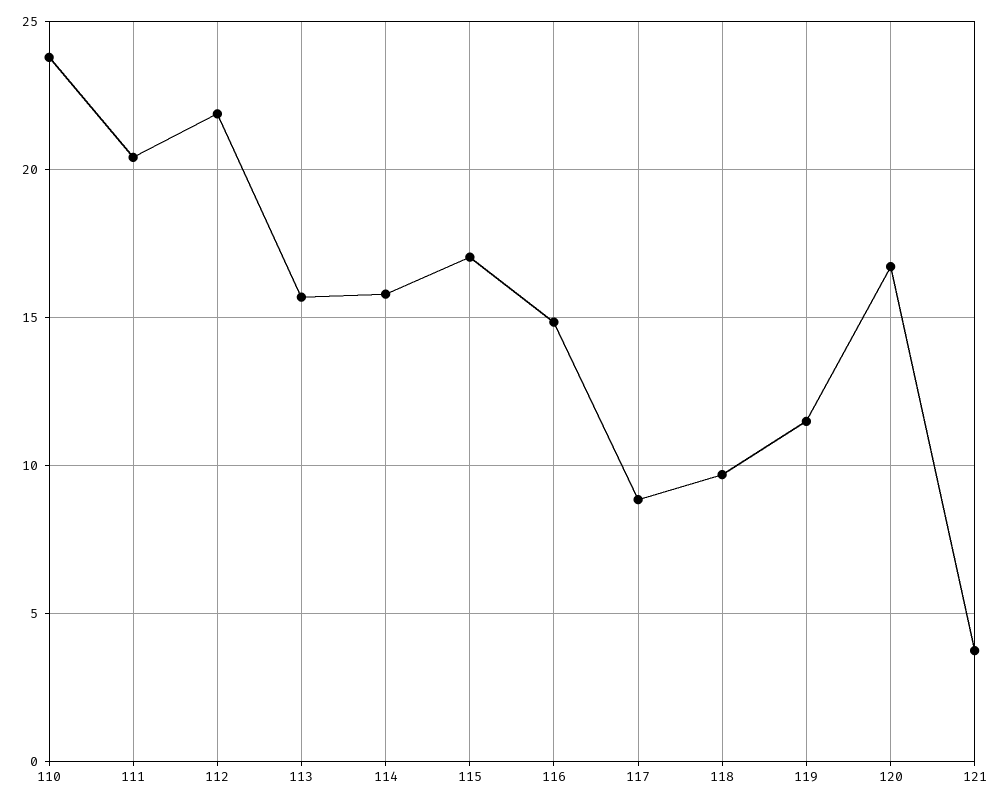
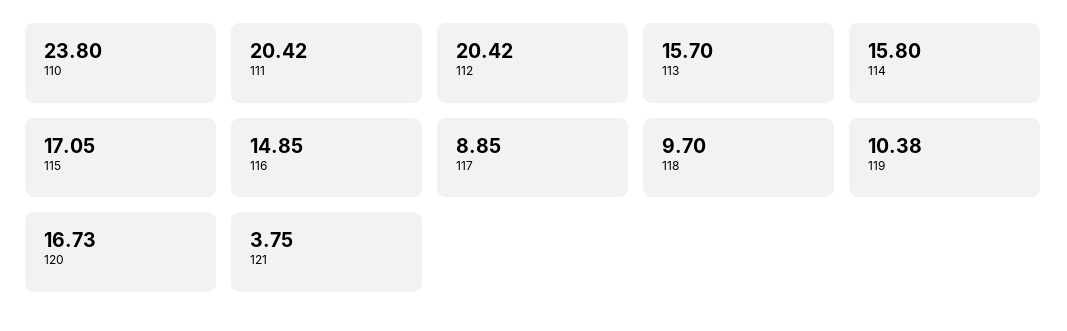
112: 22 -> 20.42
119: 11.5 -> 10.38

